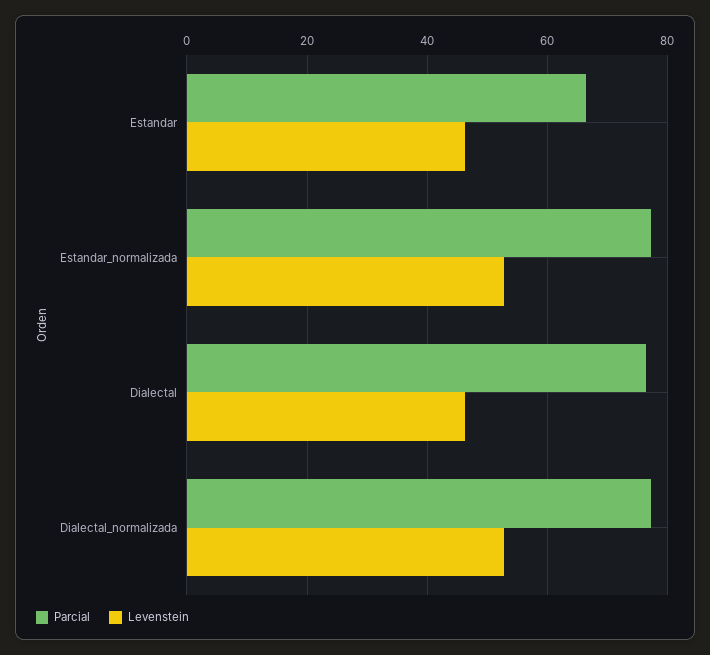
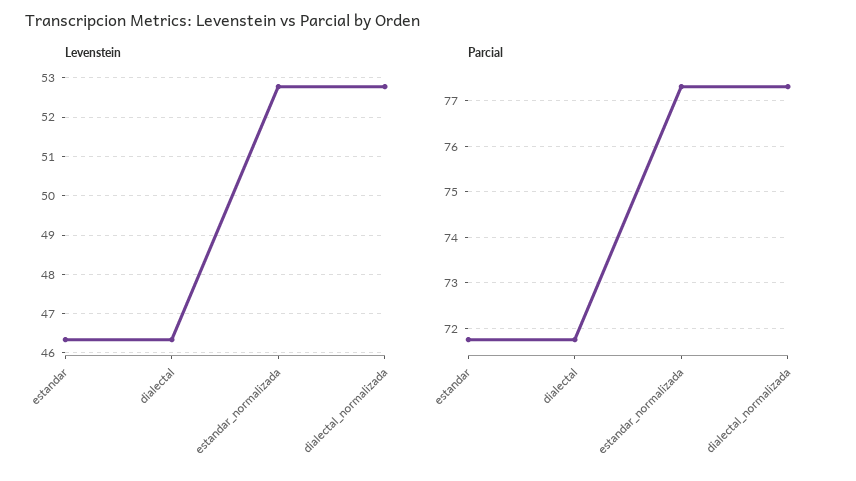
Parcial, Estandar: 66 -> 71.8
Parcial, Dialectal: 76 -> 71.8

